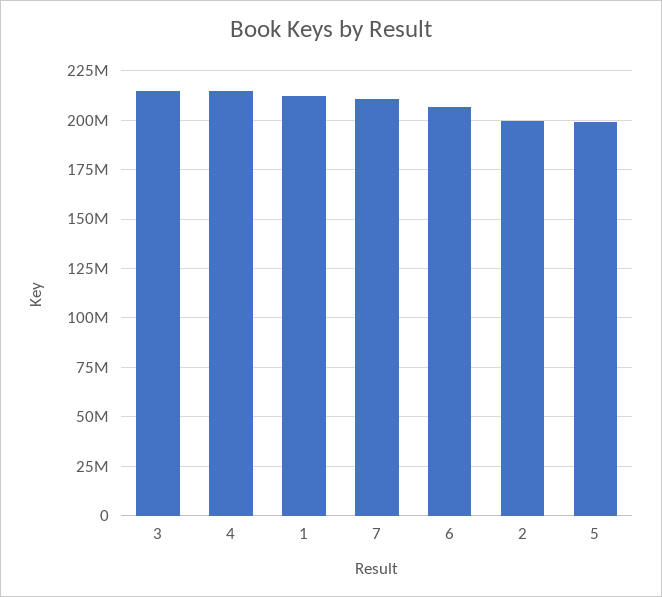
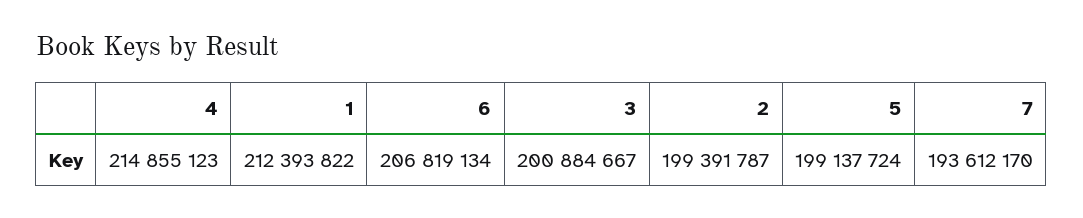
3: 215000000 -> 200884667
7: 210000000 -> 193612170

